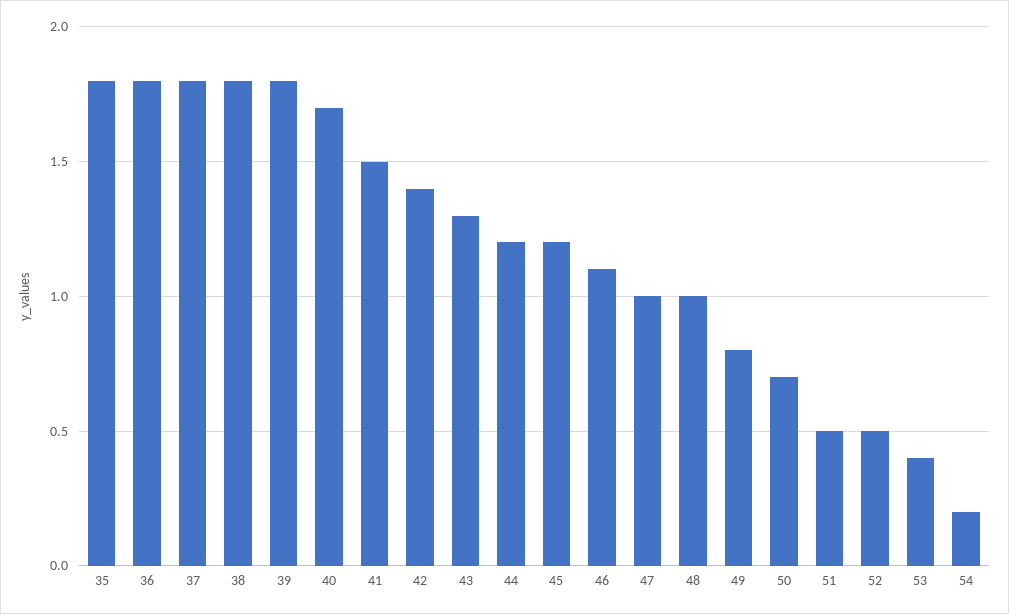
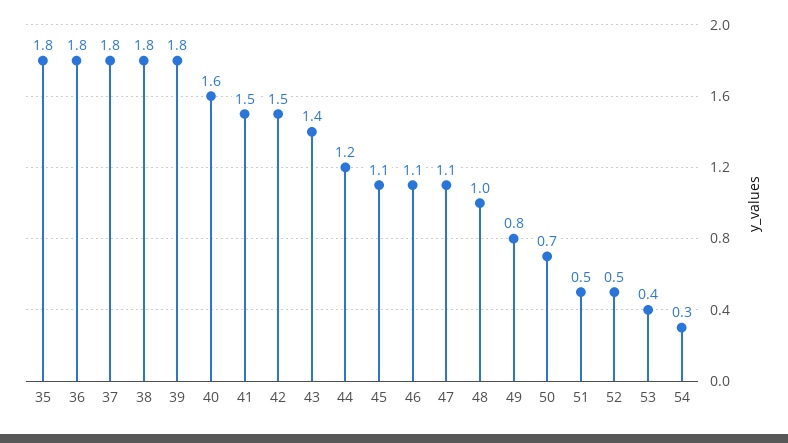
40: 1.7 -> 1.6
42: 1.4 -> 1.5
43: 1.3 -> 1.4
45: 1.2 -> 1.1
47: 1 -> 1.1
54: 0.2 -> 0.3

